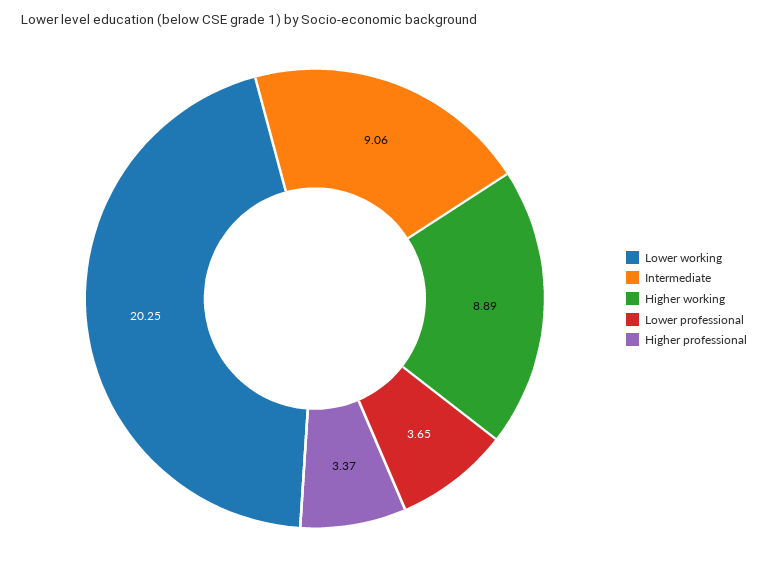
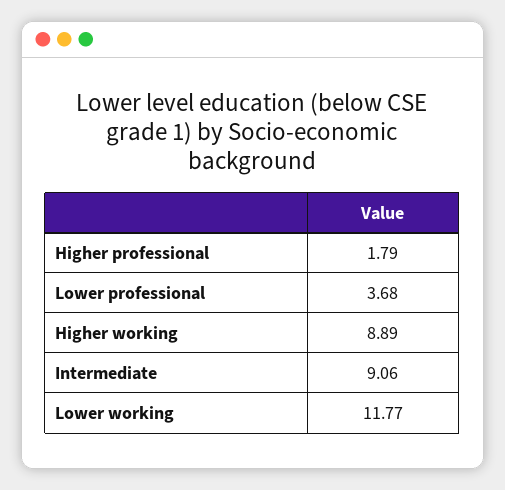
Lower working: 20.25 -> 11.77
Lower professional: 3.65 -> 3.68
Higher professional: 3.37 -> 1.79

